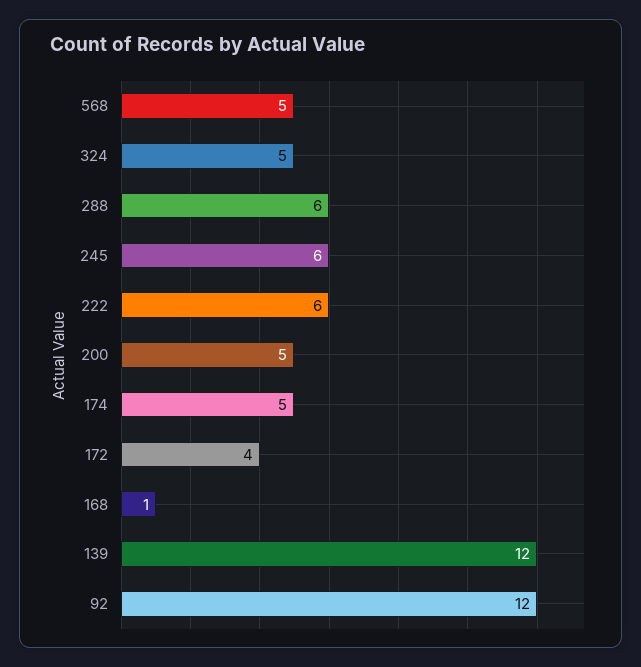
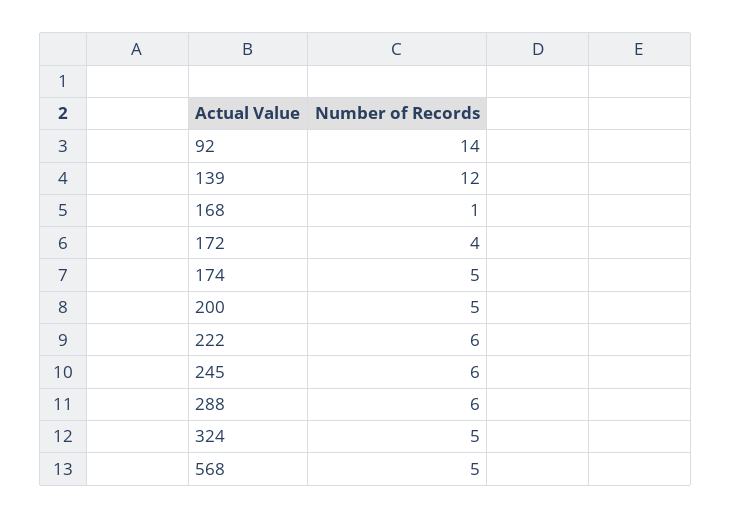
92: 12 -> 14

